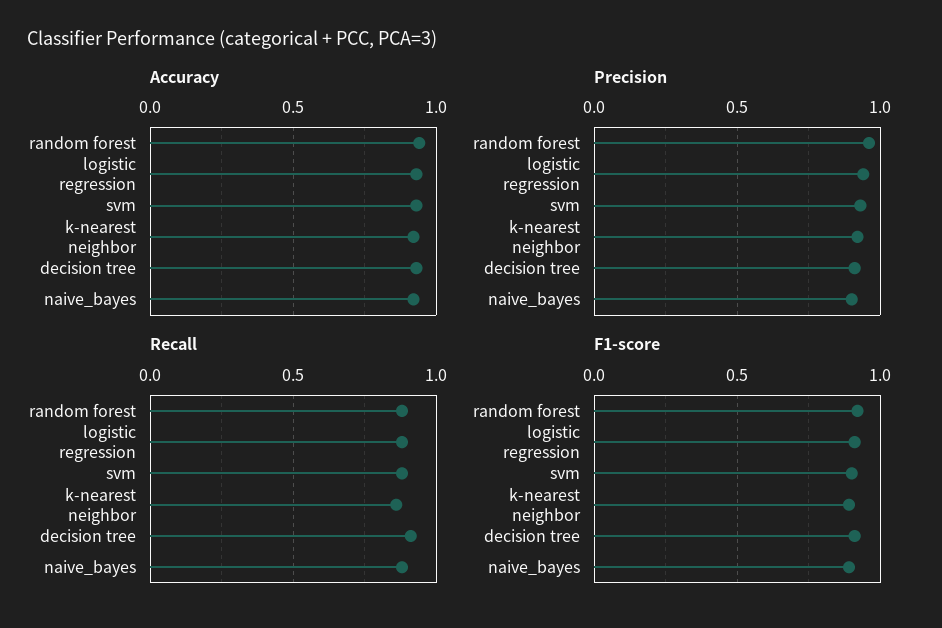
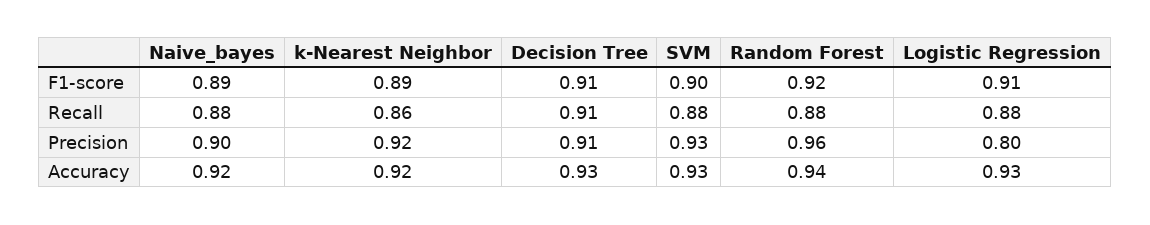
Precision, logistic regression: 0.95 -> 0.8

